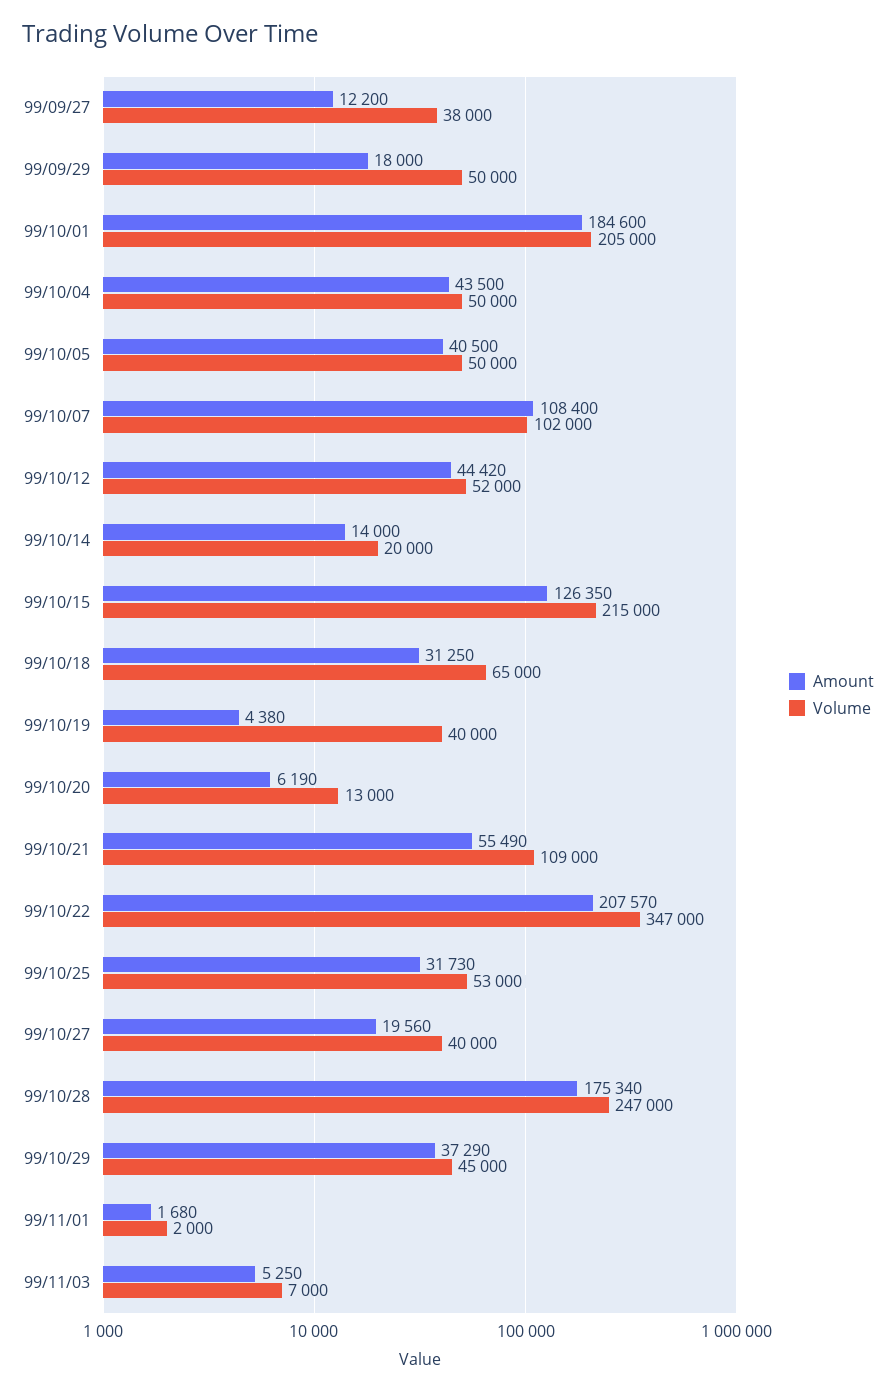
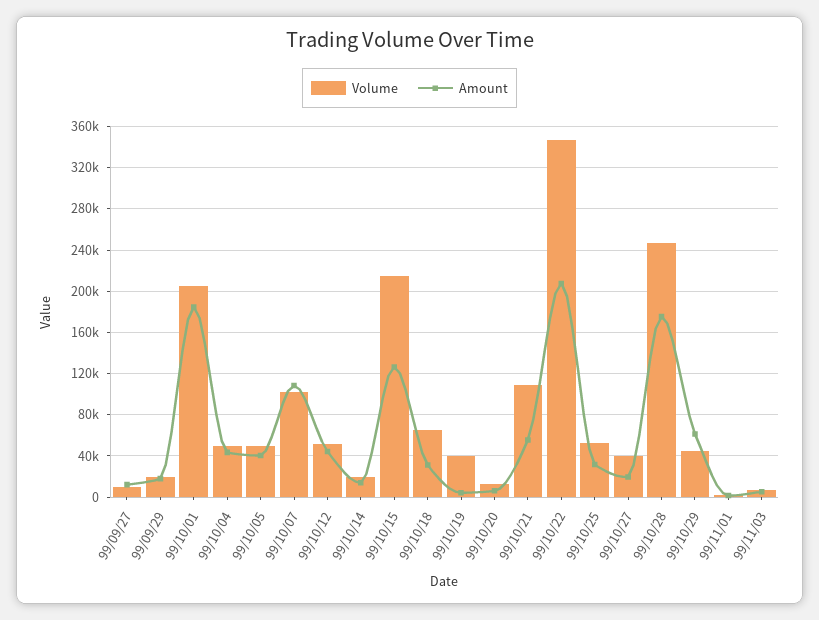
Volume, 99/09/27: 38000 -> 10000
Volume, 99/09/29: 50000 -> 20000
Amount, 99/10/29: 37290 -> 60000

